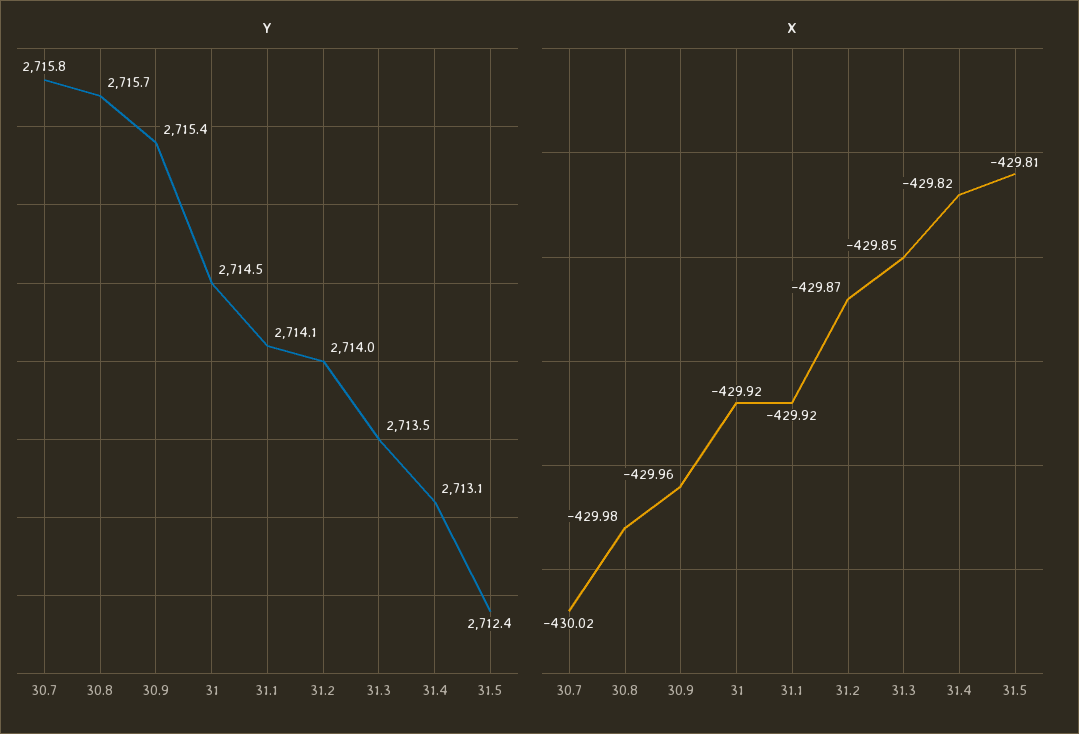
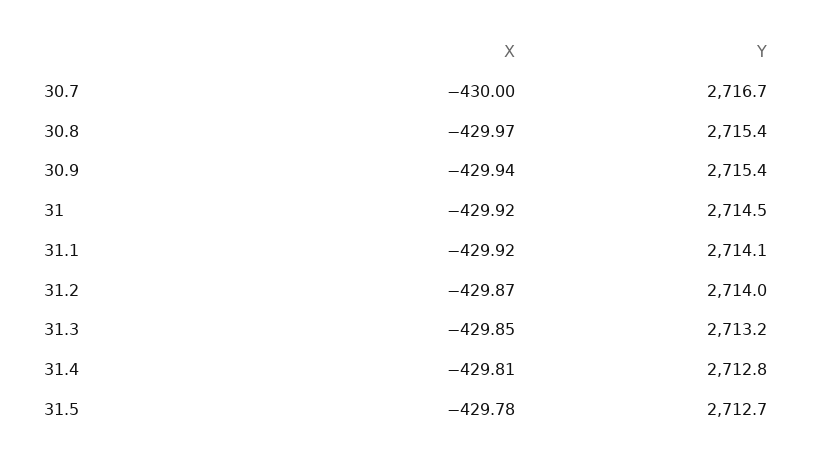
Y, 30.7: 2715.8 -> 2716.7
Y, 30.8: 2715.7 -> 2715.4
Y, 31.3: 2713.5 -> 2713.2
Y, 31.4: 2713.1 -> 2712.8
Y, 31.5: 2712.4 -> 2712.7
X, 30.7: -430.02 -> -430
X, 30.8: -429.98 -> -429.97
X, 30.9: -429.96 -> -429.94
X, 31.4: -429.82 -> -429.81
X, 31.5: -429.81 -> -429.78

